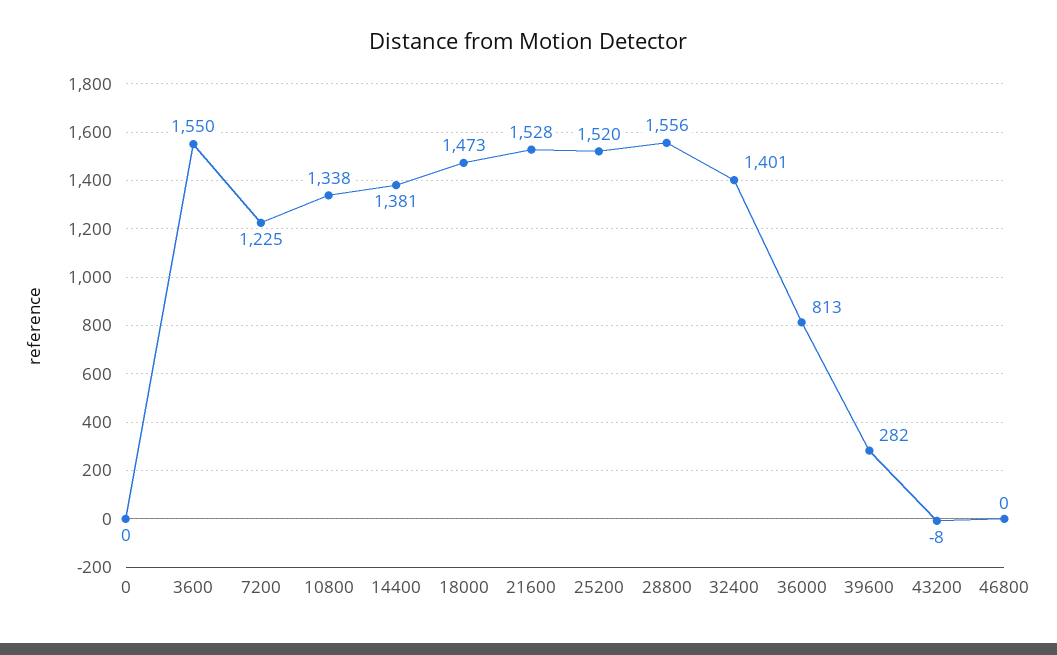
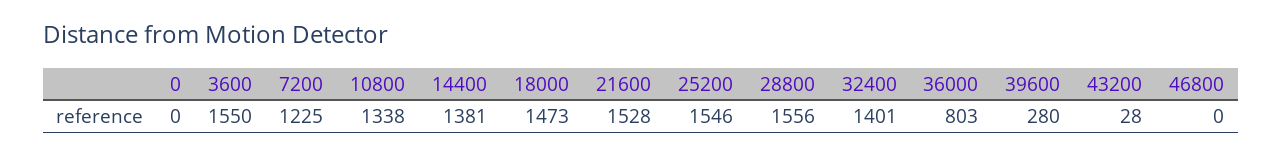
25200: 1520 -> 1546
36000: 813 -> 803
39600: 282 -> 280
43200: -8 -> 28

